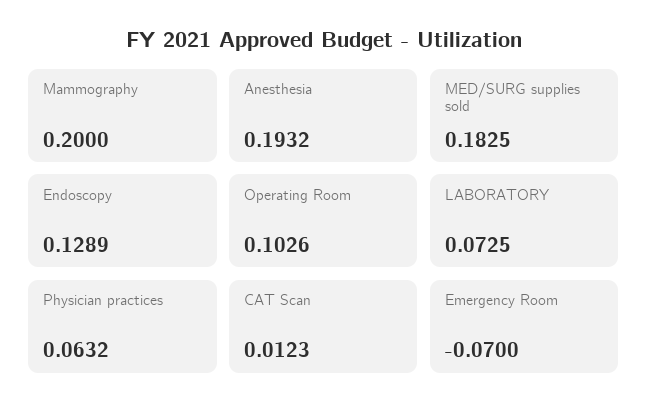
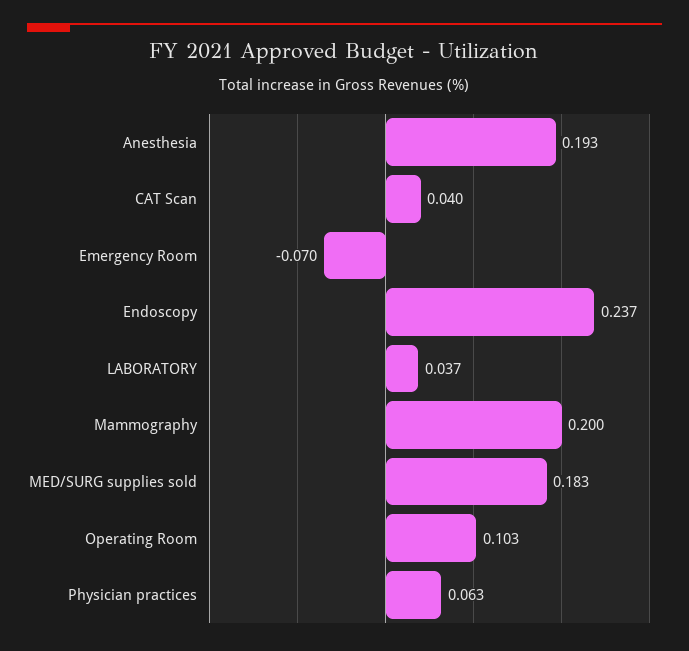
Endoscopy: 0.1289 -> 0.237
LABORATORY: 0.0725 -> 0.037
CAT Scan: 0.0123 -> 0.04

